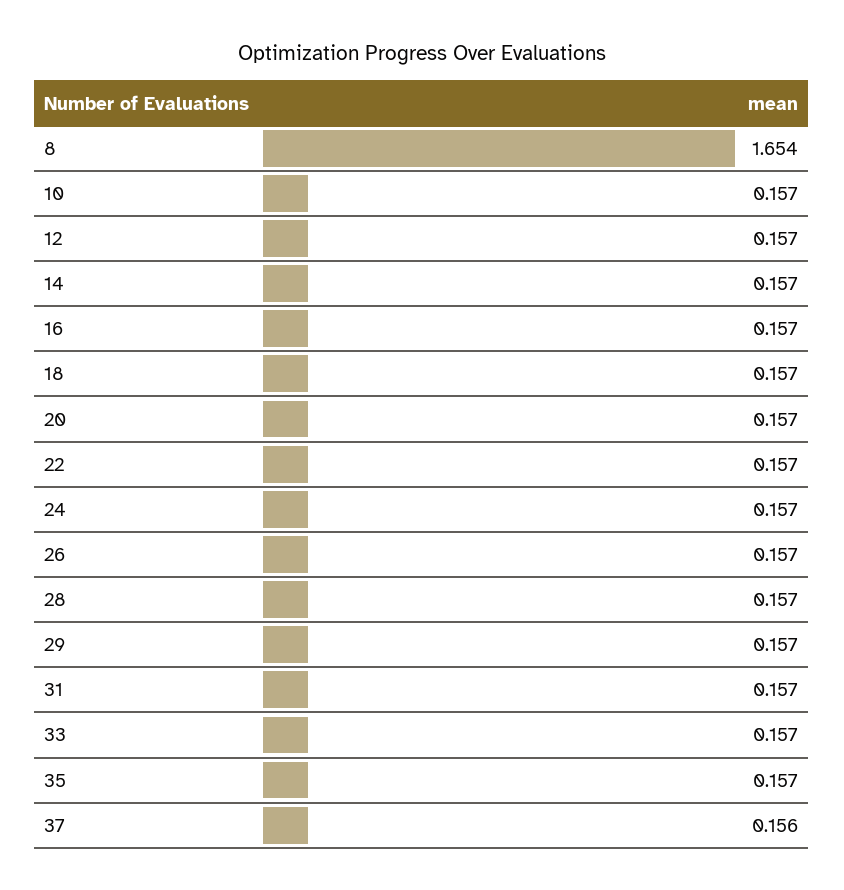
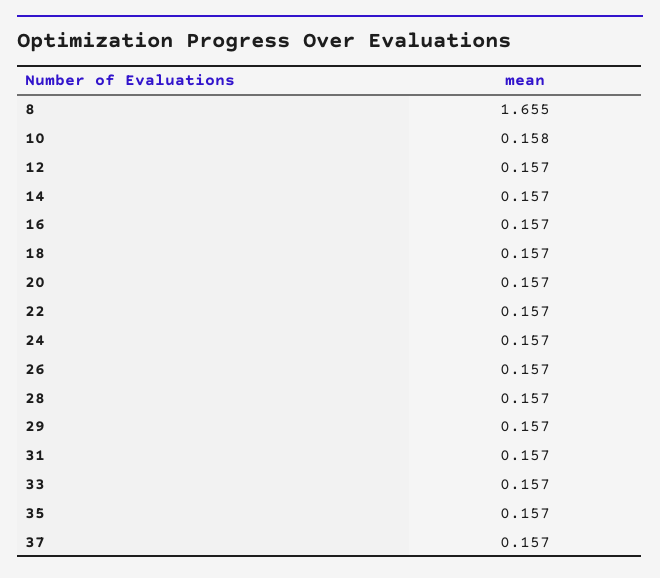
8: 1.654 -> 1.655
10: 0.157 -> 0.158
37: 0.156 -> 0.157

